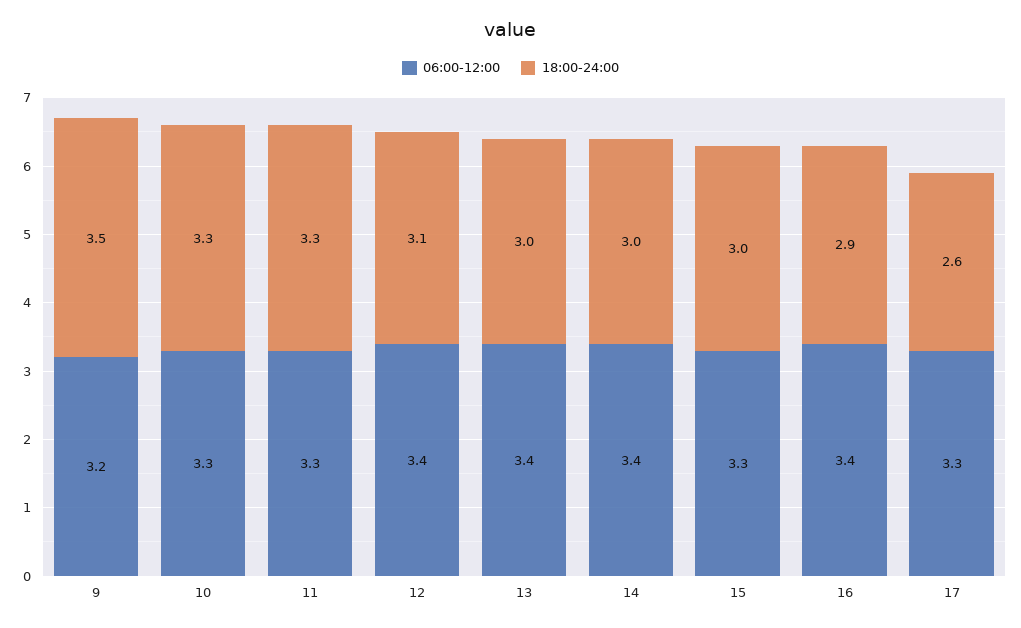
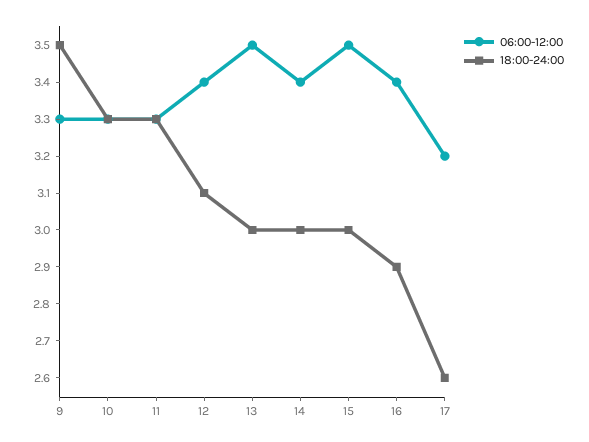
06:00-12:00, 9: 3.2 -> 3.3
06:00-12:00, 13: 3.4 -> 3.5
06:00-12:00, 15: 3.3 -> 3.5
06:00-12:00, 17: 3.3 -> 3.2

